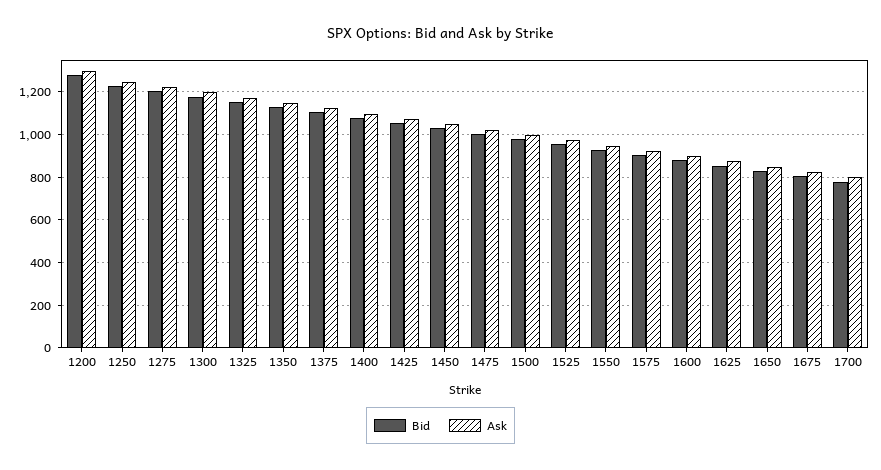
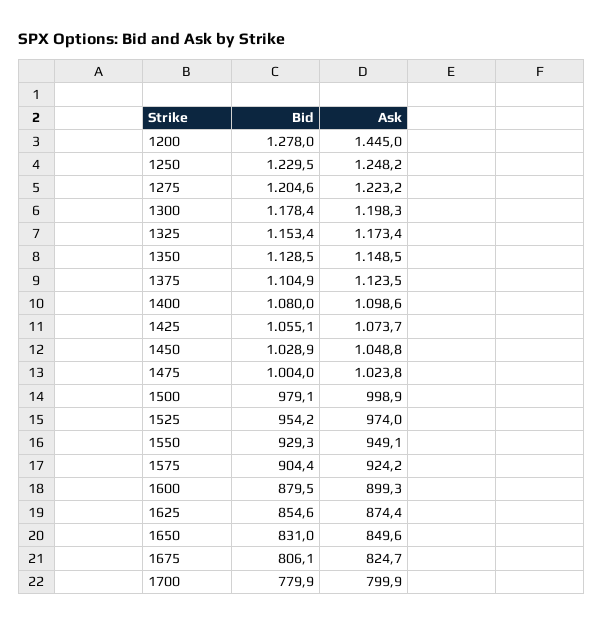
Ask, 1200: 1300 -> 1445

